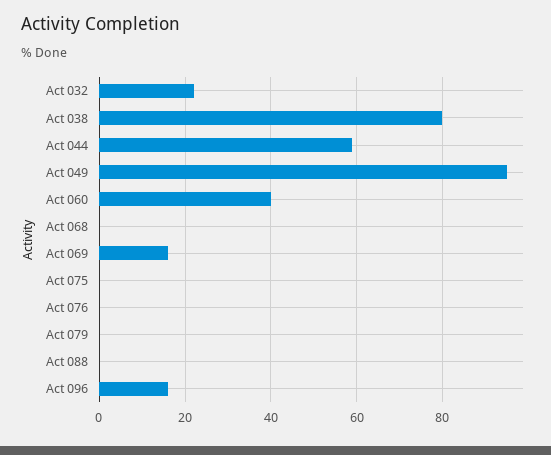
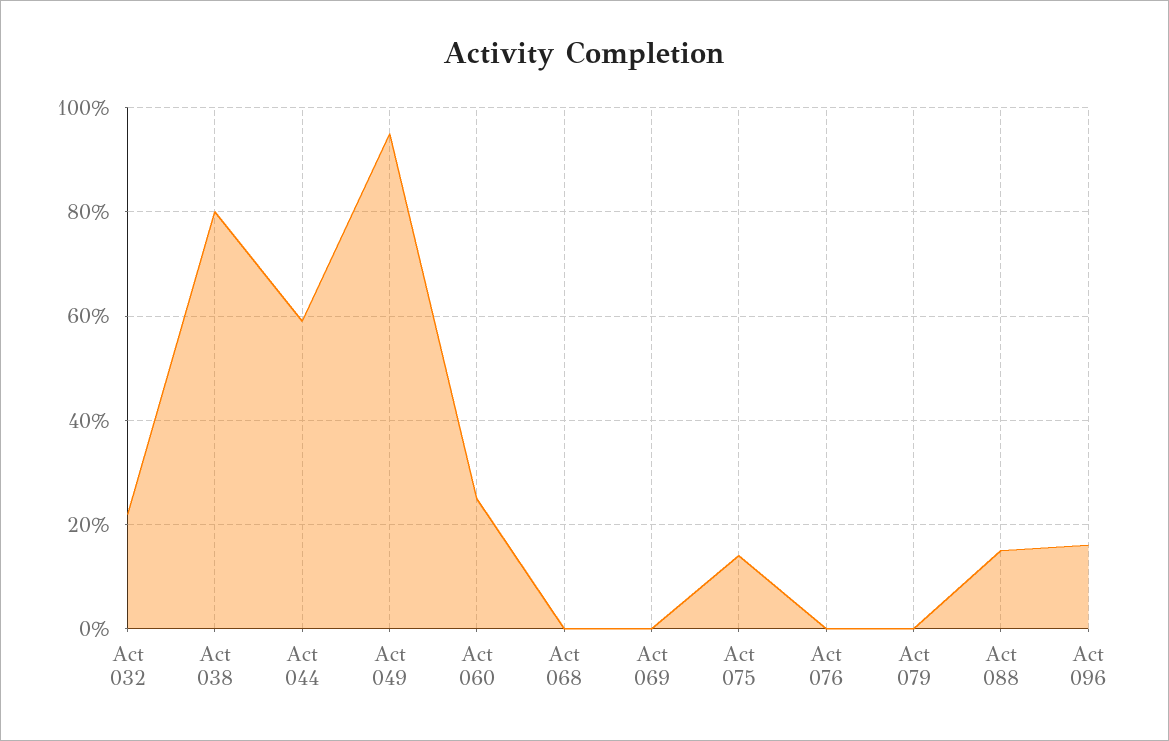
Act 060: 40 -> 25
Act 069: 15 -> 0
Act 075: 0 -> 15
Act 088: 0 -> 15

